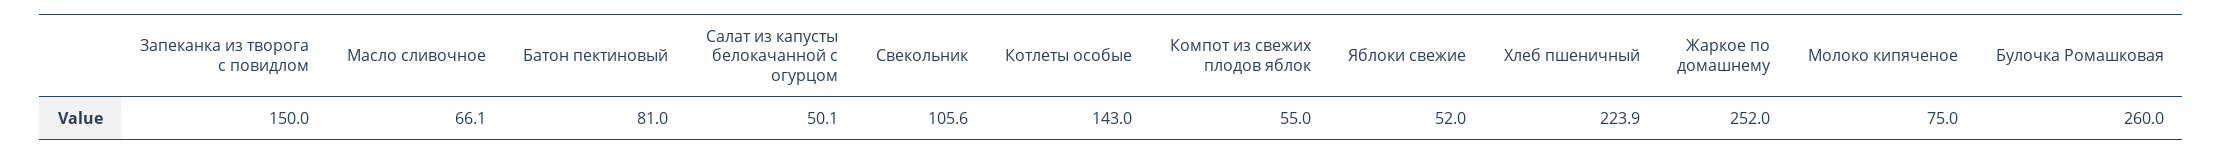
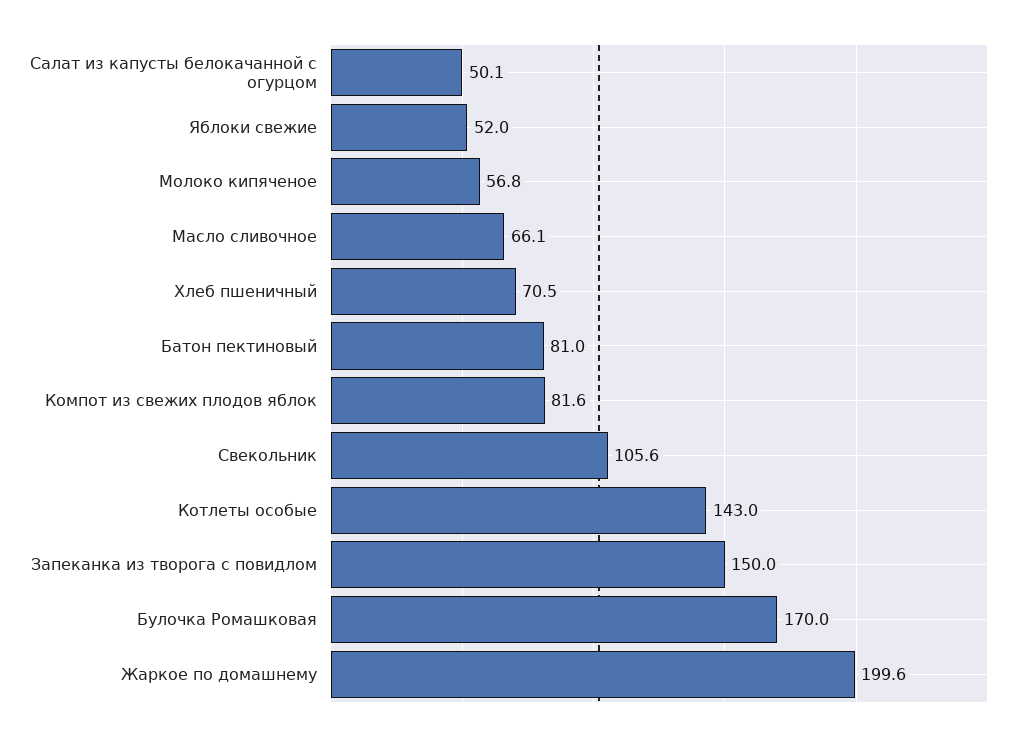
Компот из свежих плодов яблок: 55 -> 81.6
Хлеб пшеничный: 223.9 -> 70.5
Жаркое по домашнему: 252 -> 199.6
Молоко кипяченое: 75 -> 56.8
Булочка Ромашковая: 260 -> 170

